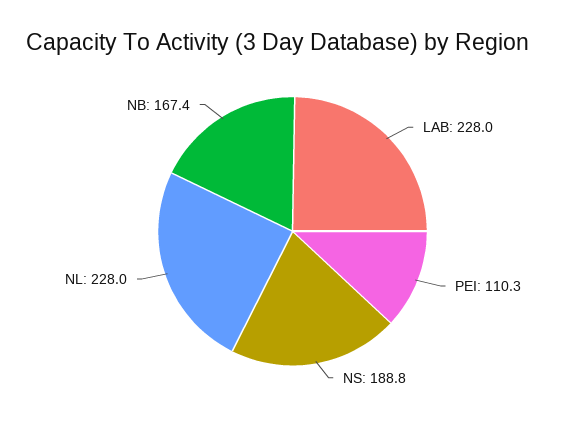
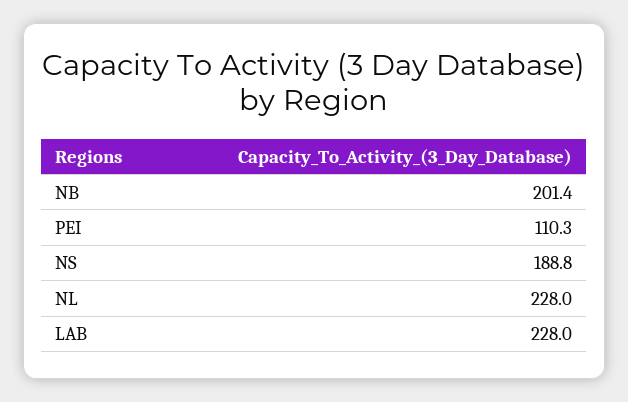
NB: 167.4 -> 201.4

